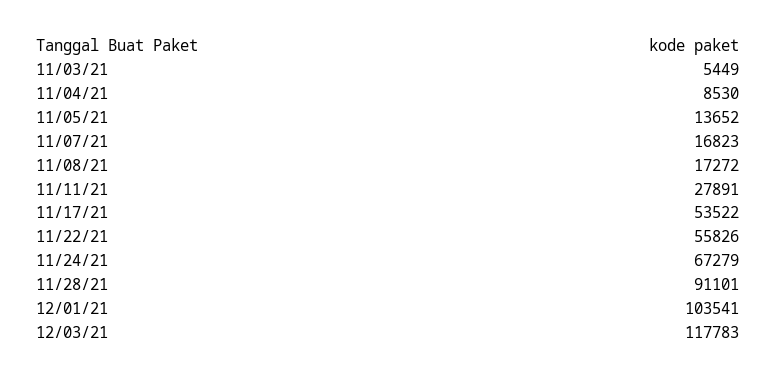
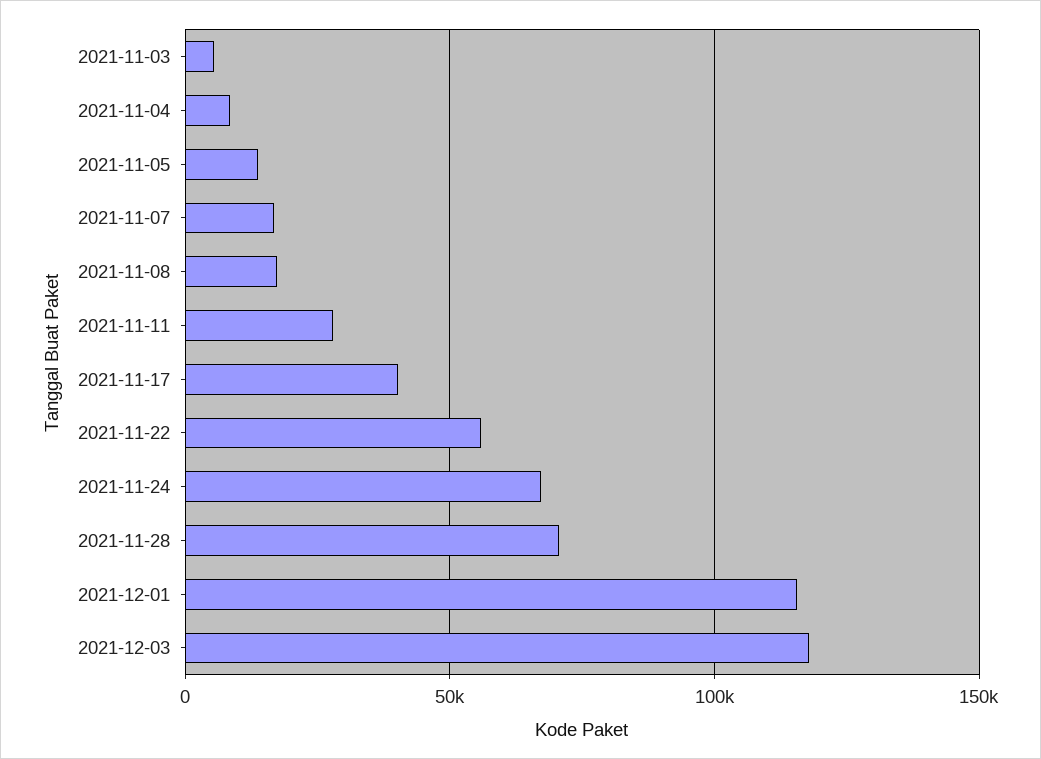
11/17/21: 53522 -> 40000
11/28/21: 91101 -> 70000
12/01/21: 103541 -> 115000

